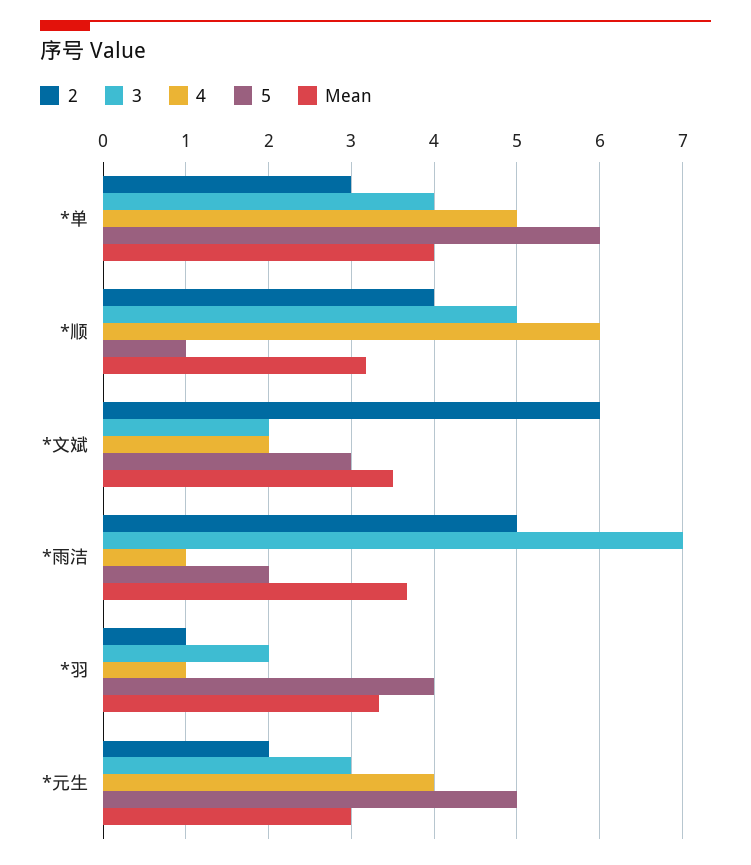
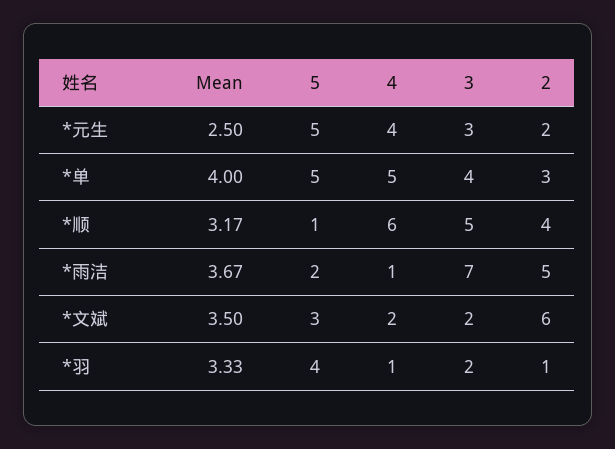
5, *单: 6 -> 5
Mean, *元生: 3 -> 2.5

